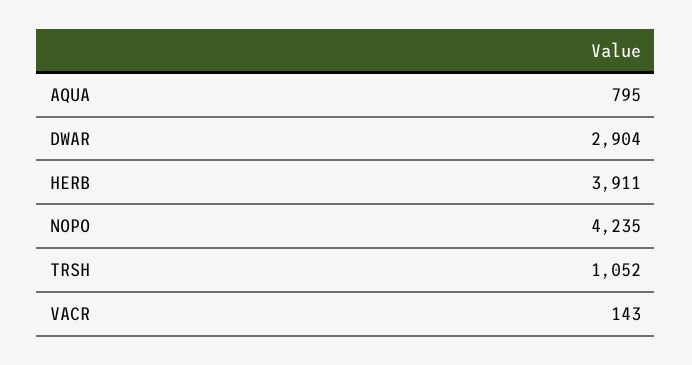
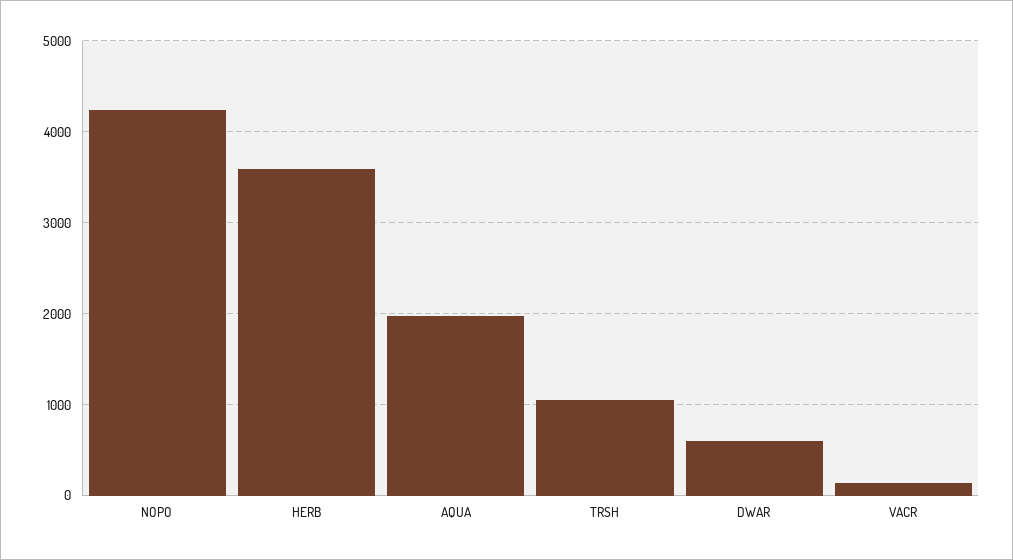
AQUA: 795 -> 2000
DWAR: 2904 -> 600
HERB: 3911 -> 3600

